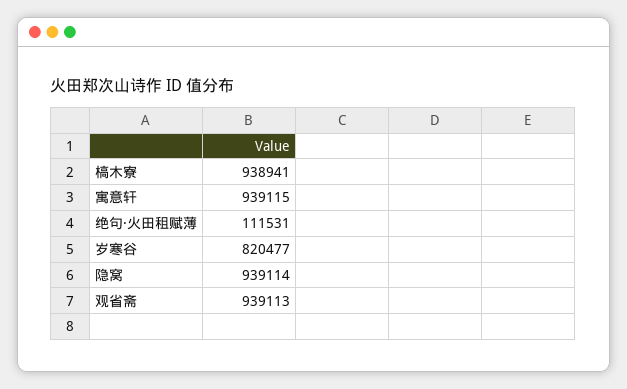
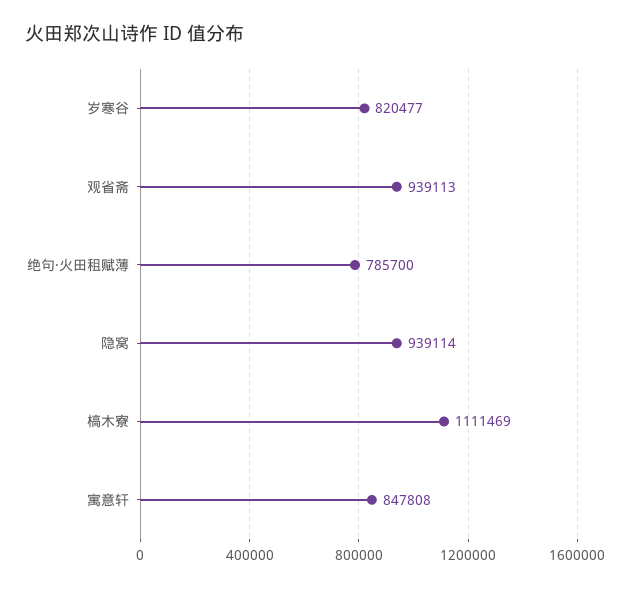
槁木寮: 938941 -> 1111469
寓意轩: 939115 -> 847808
绝句·火田租赋薄: 111531 -> 785700

